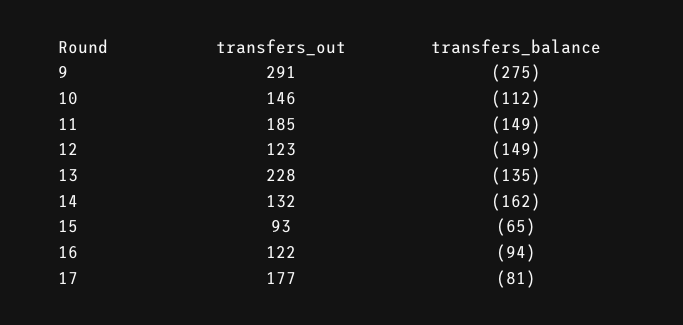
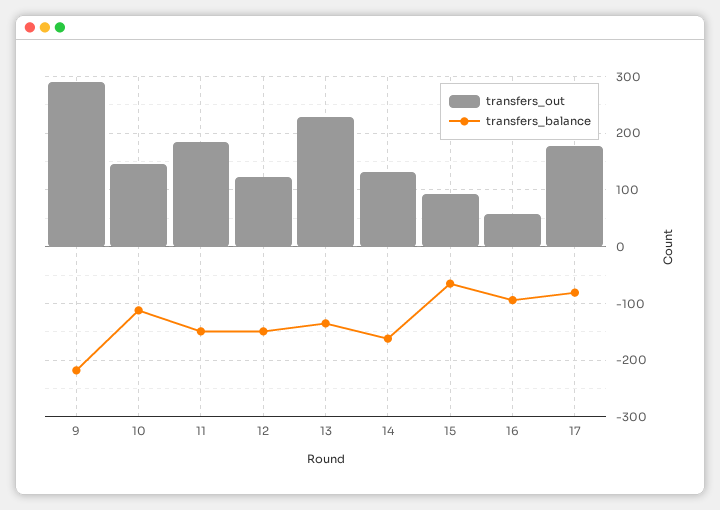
transfers_balance, 9: -275 -> -220
transfers_out, 16: 122 -> 60

